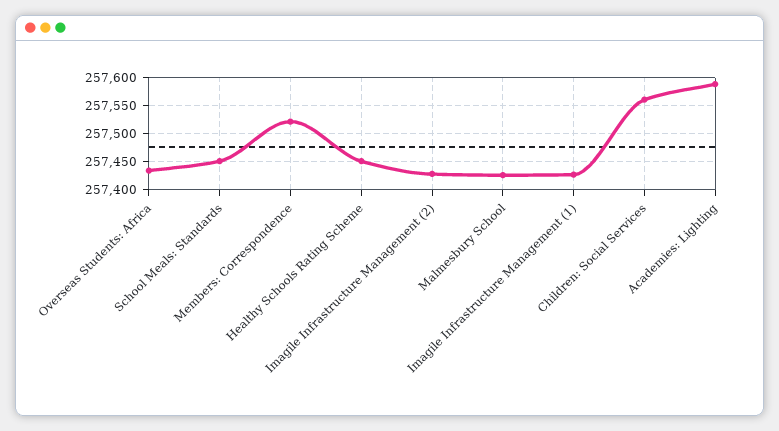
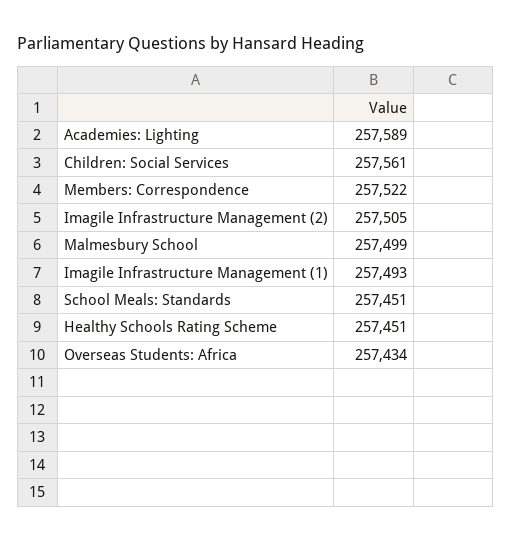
Imagile Infrastructure Management (2): 257425 -> 257505
Malmesbury School: 257425 -> 257499
Imagile Infrastructure Management (1): 257425 -> 257493

